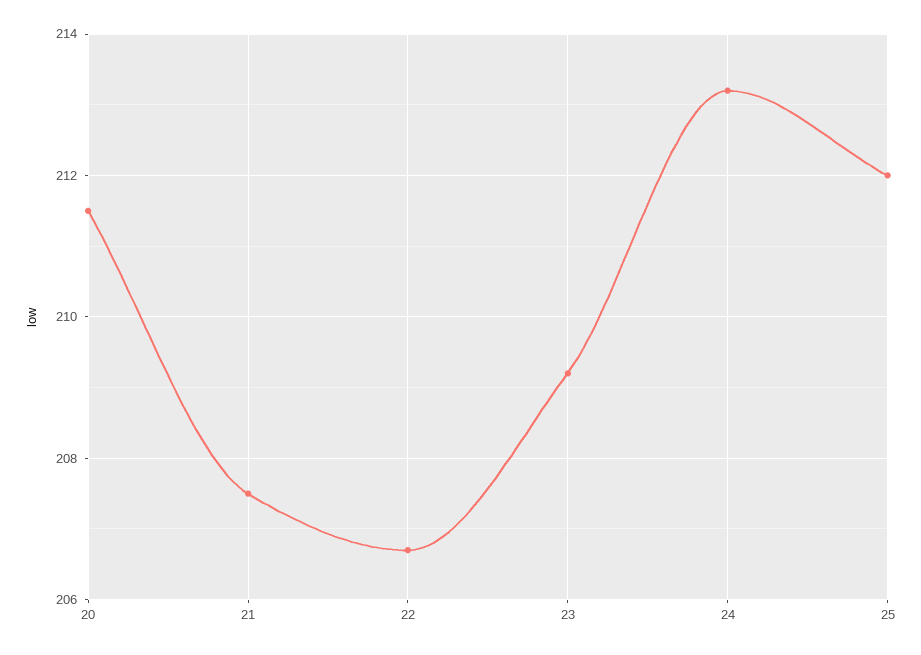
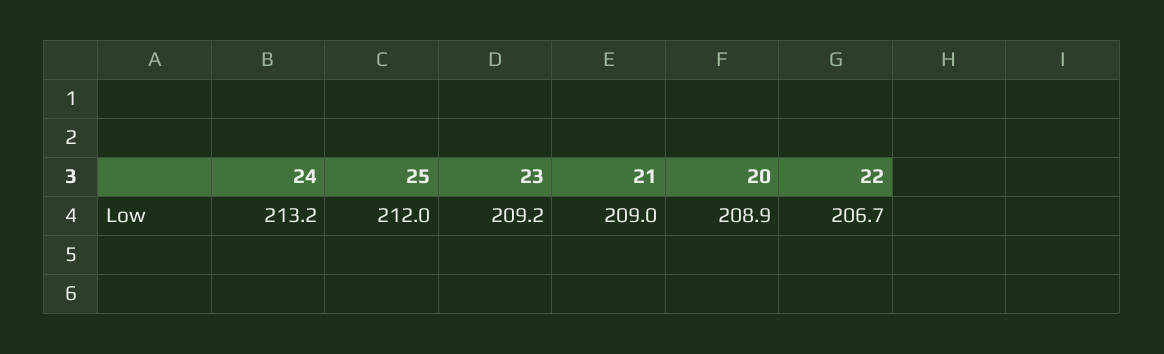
20: 211.5 -> 208.9
21: 207.5 -> 209

